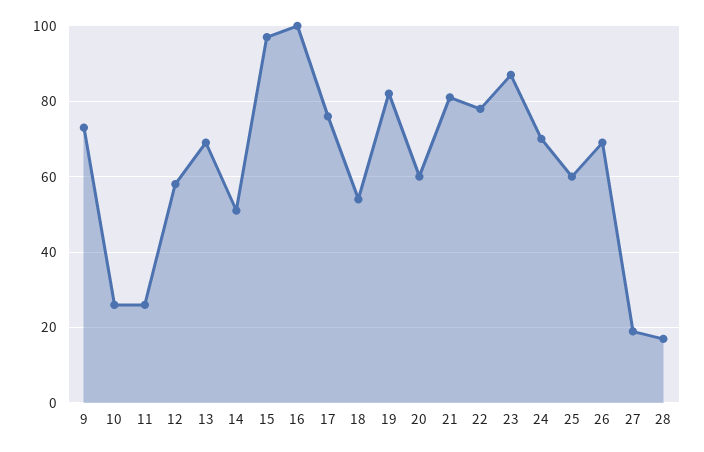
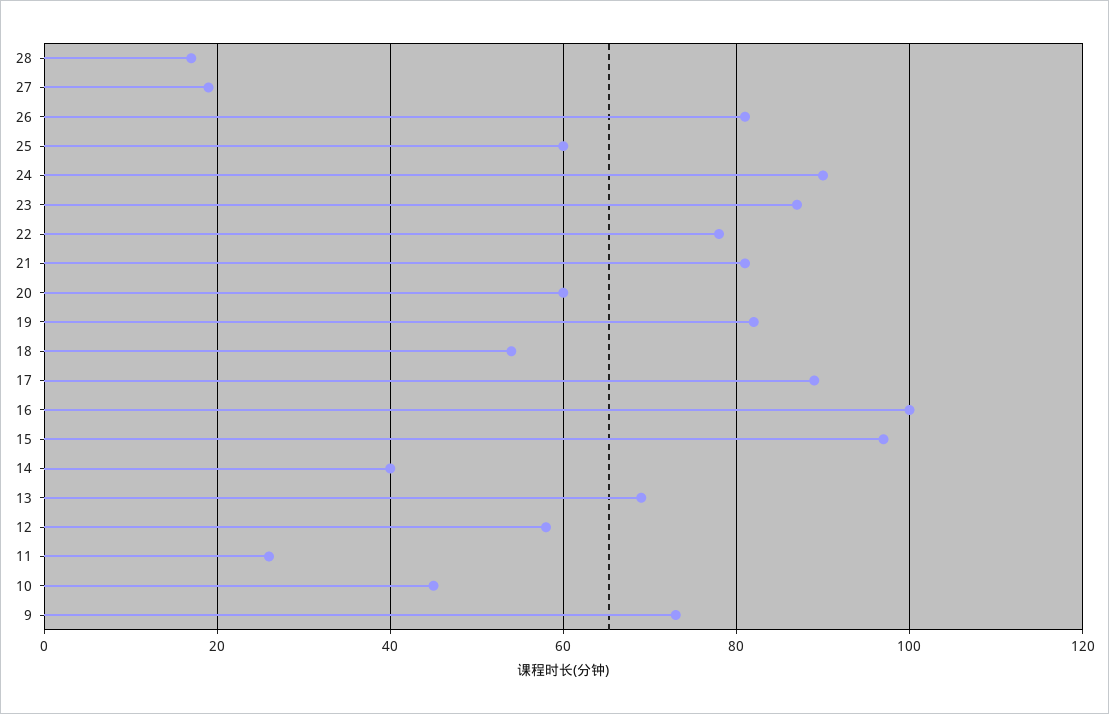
10: 25 -> 45
14: 50 -> 40
17: 75 -> 90
24: 70 -> 90
26: 70 -> 80

